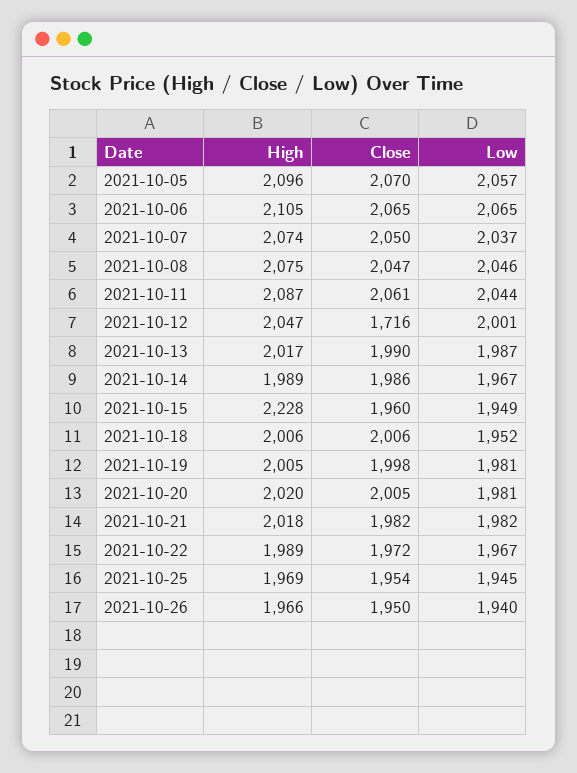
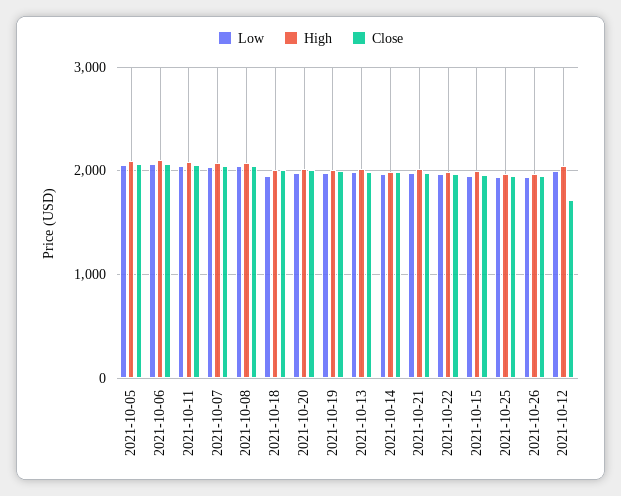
High, 2021-10-15: 2228 -> 2000

